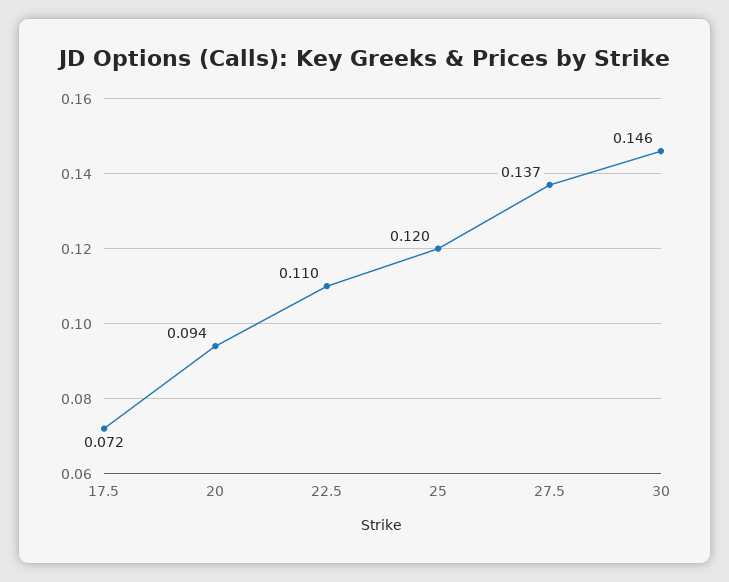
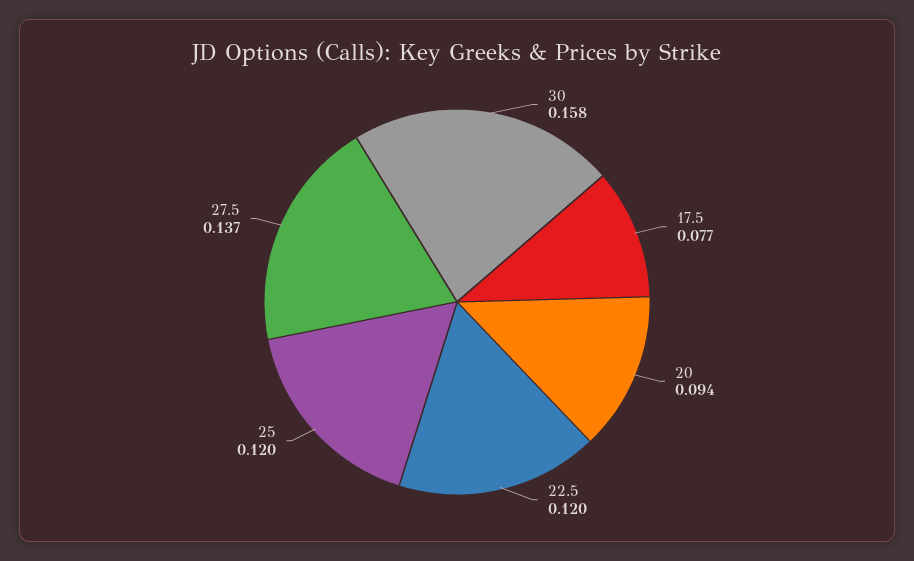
17.5: 0.072 -> 0.077
22.5: 0.11 -> 0.12
30: 0.146 -> 0.158

